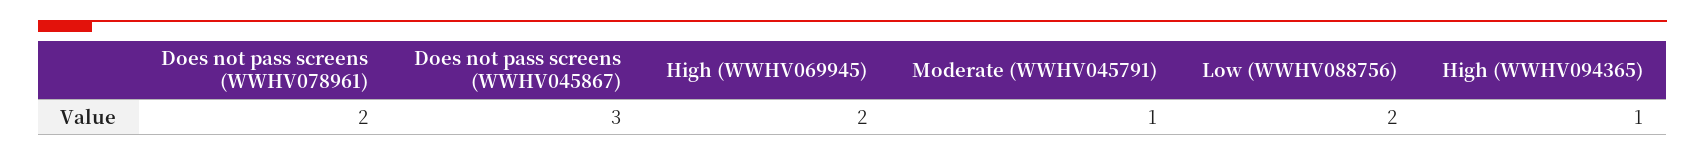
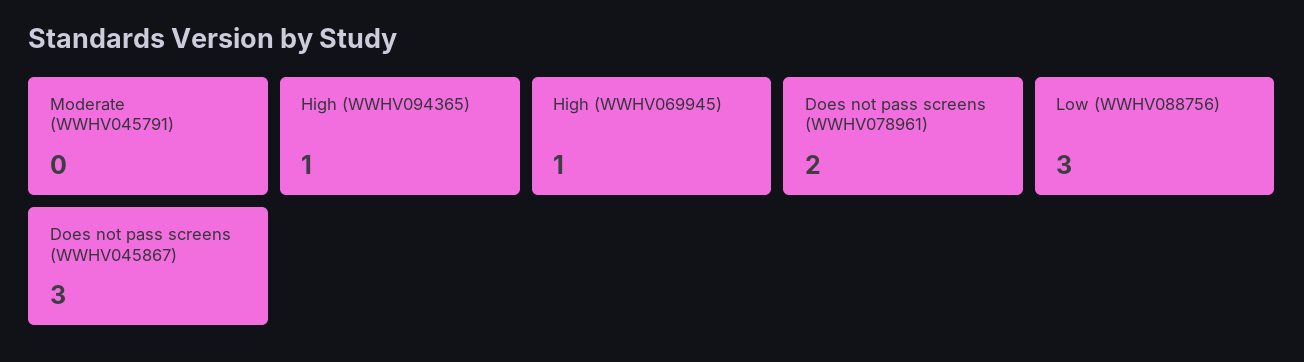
High (WWHV069945): 2 -> 1
Moderate (WWHV045791): 1 -> 0
Low (WWHV088756): 2 -> 3

